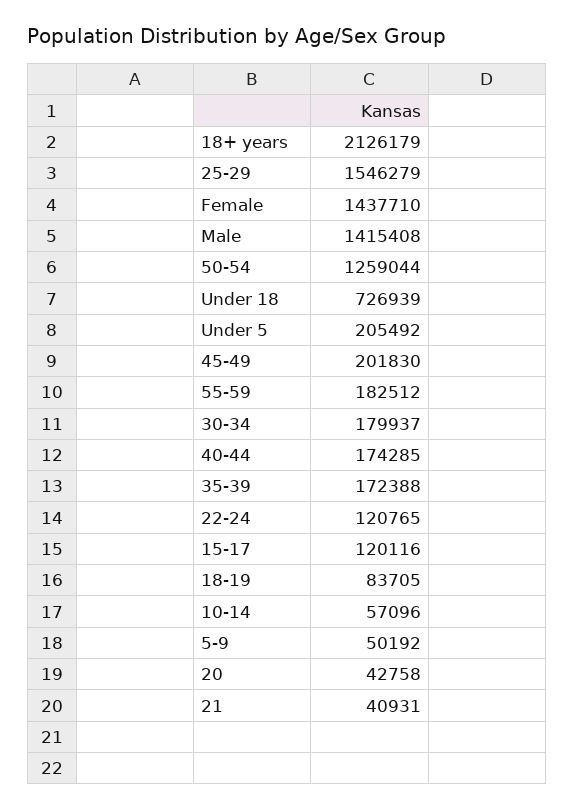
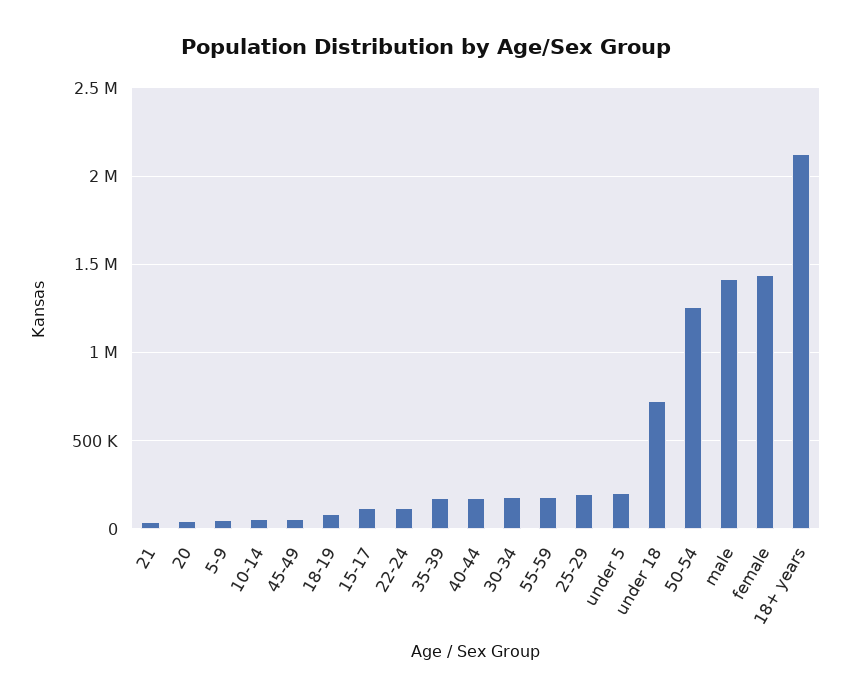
25-29: 1546279 -> 200000
45-49: 201830 -> 50000

